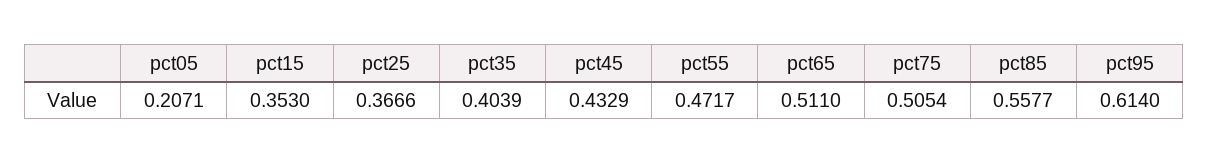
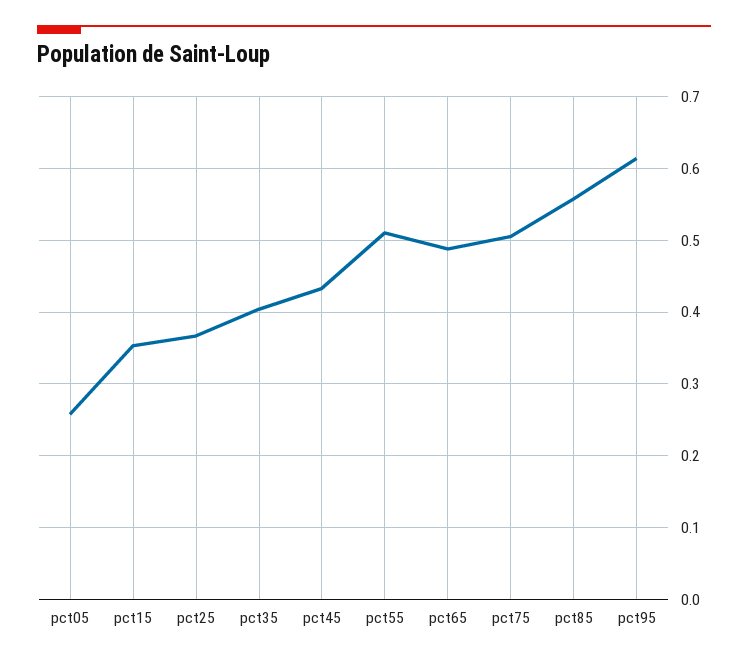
pct05: 0.2071 -> 0.26
pct55: 0.4717 -> 0.51
pct65: 0.511 -> 0.49

